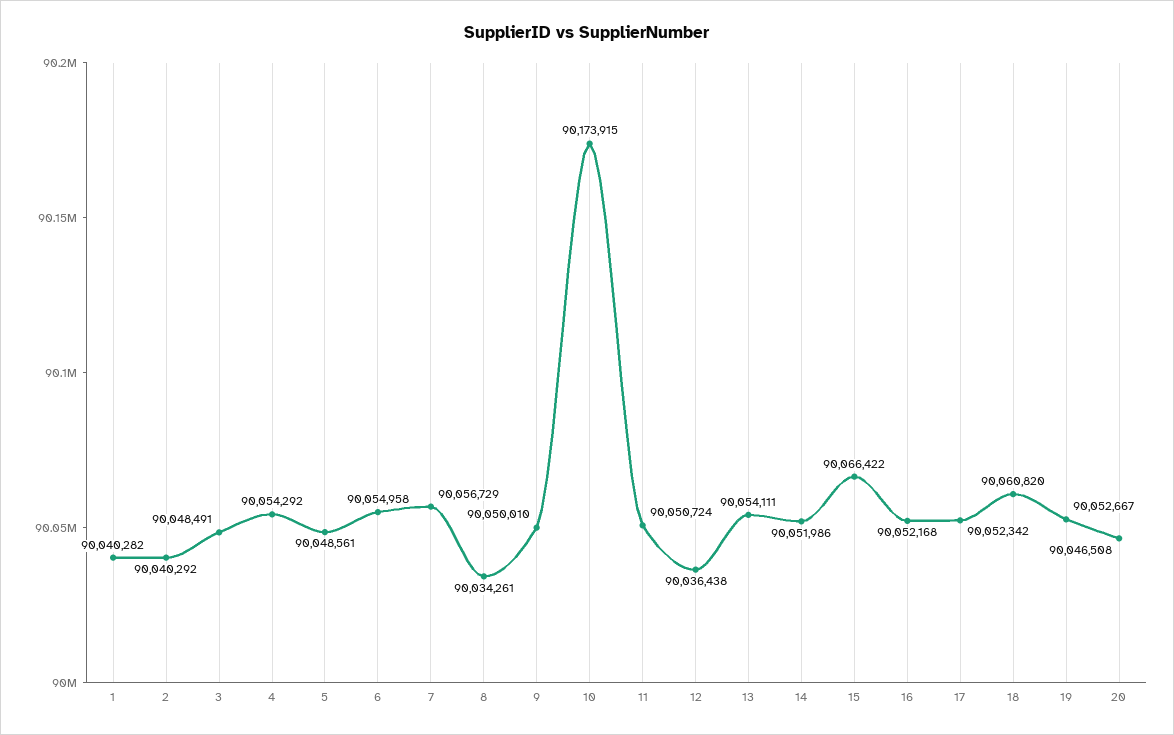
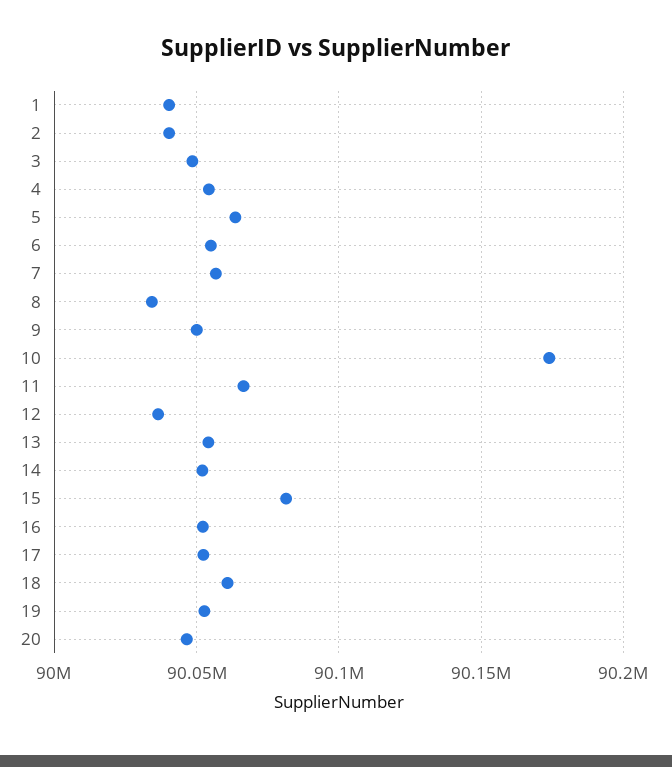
5: 90048561 -> 90065000
11: 90050724 -> 90065000
15: 90066422 -> 90080000

